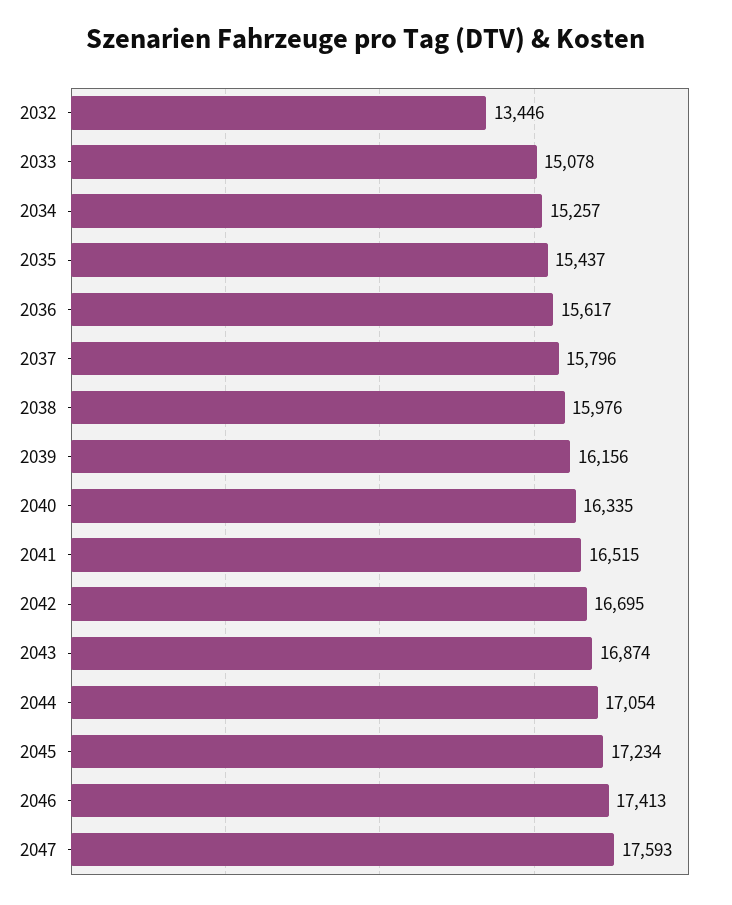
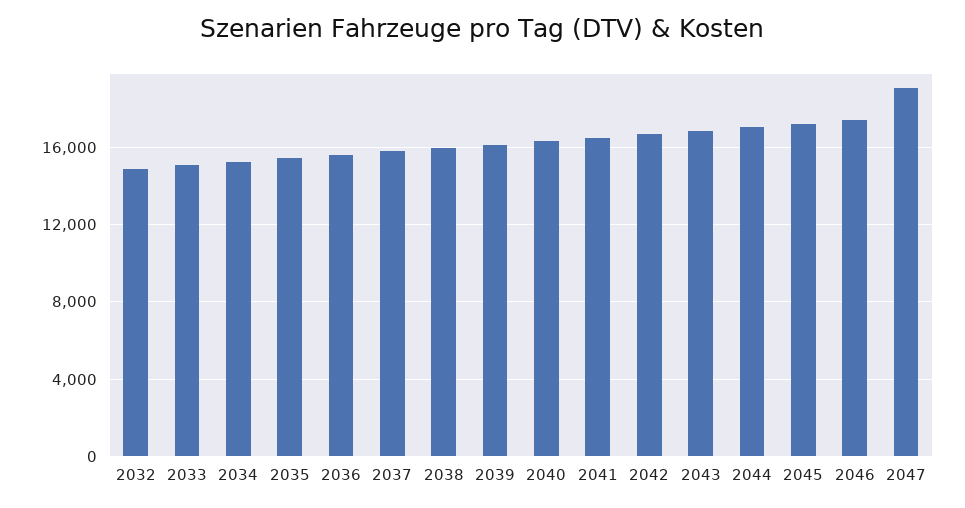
2032: 13446 -> 15000
2047: 17593 -> 19000

